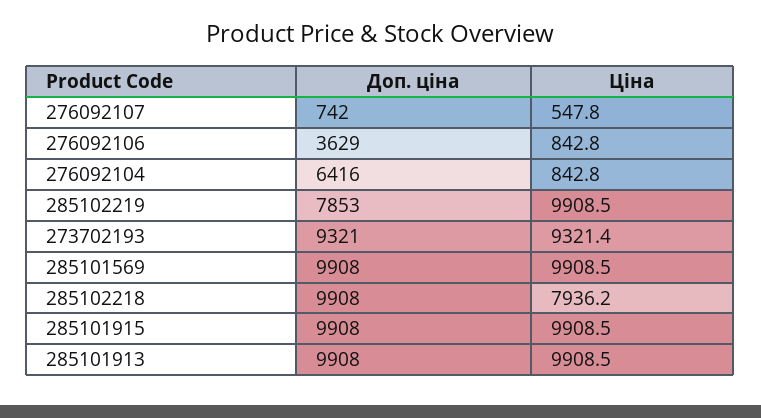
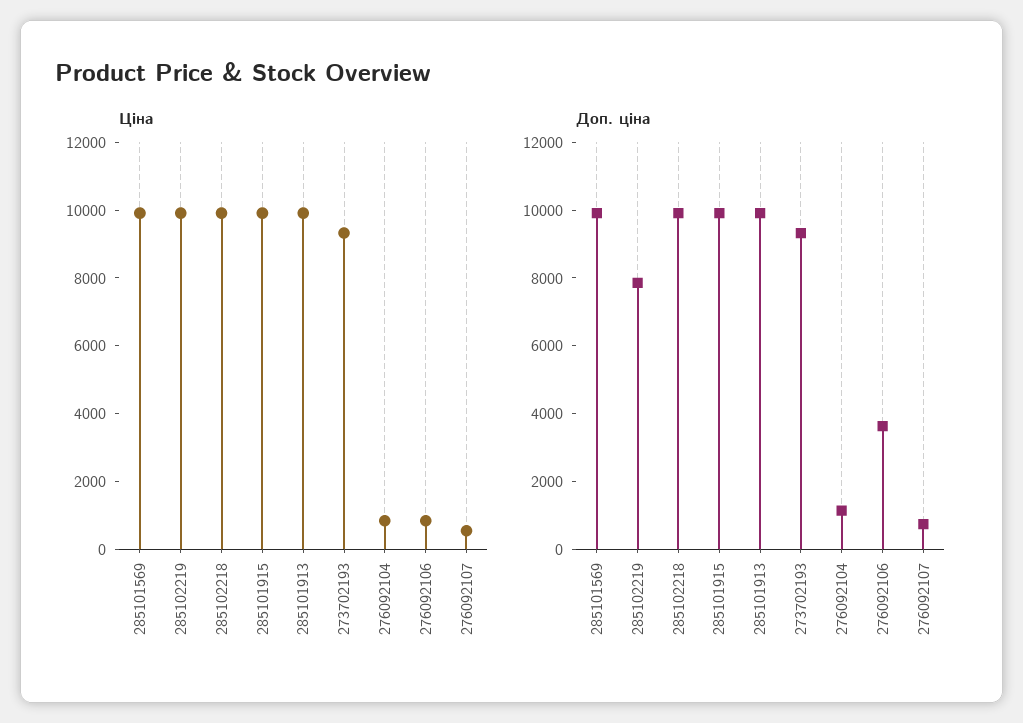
Доп. ціна, 276092104: 6416 -> 1000
Ціна, 285102218: 7936.2 -> 10000

